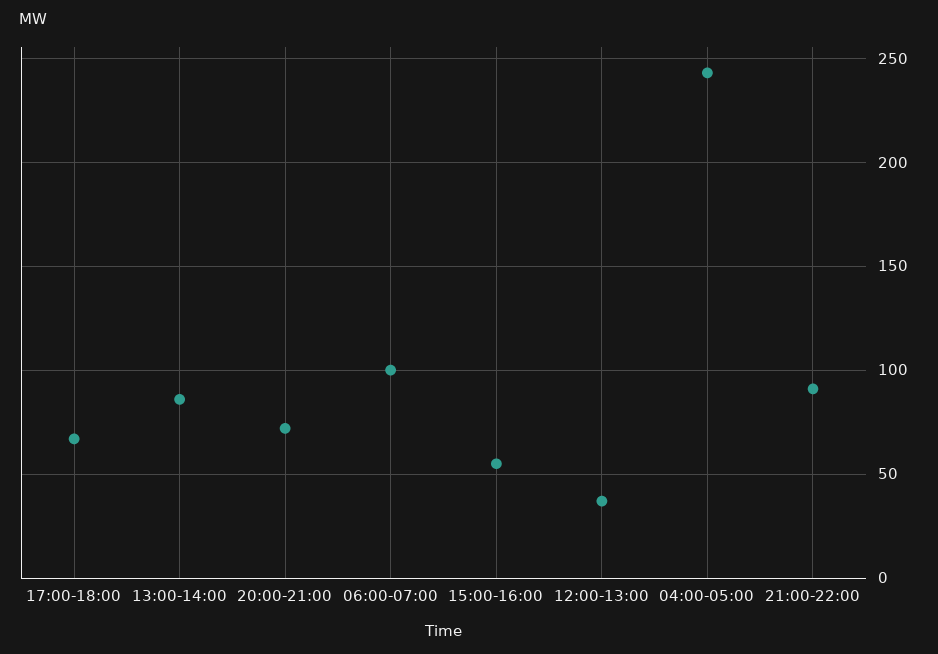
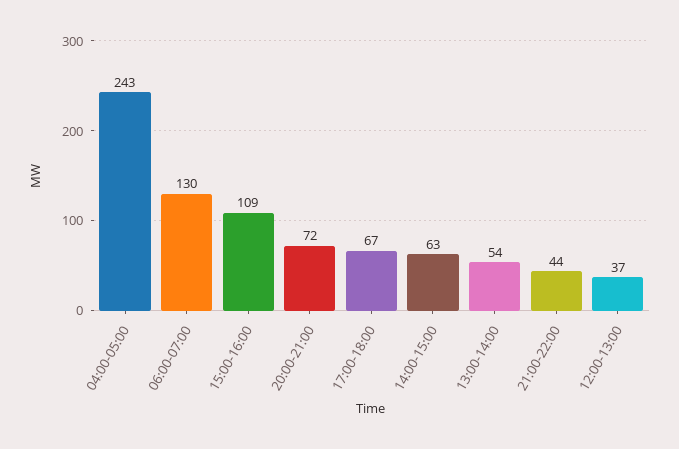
13:00-14:00: 85 -> 54
06:00-07:00: 100 -> 130
15:00-16:00: 55 -> 109
21:00-22:00: 90 -> 44
14:00-15:00: none -> 63

